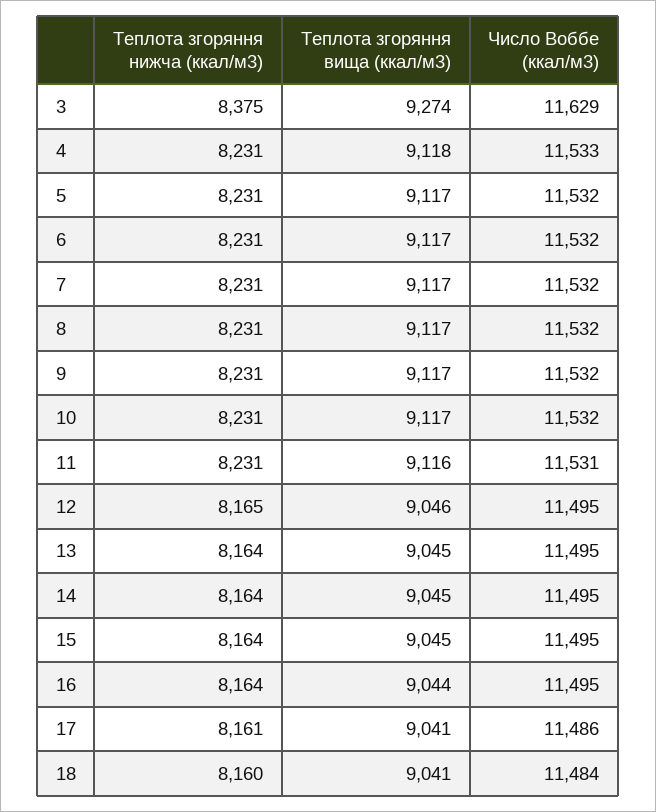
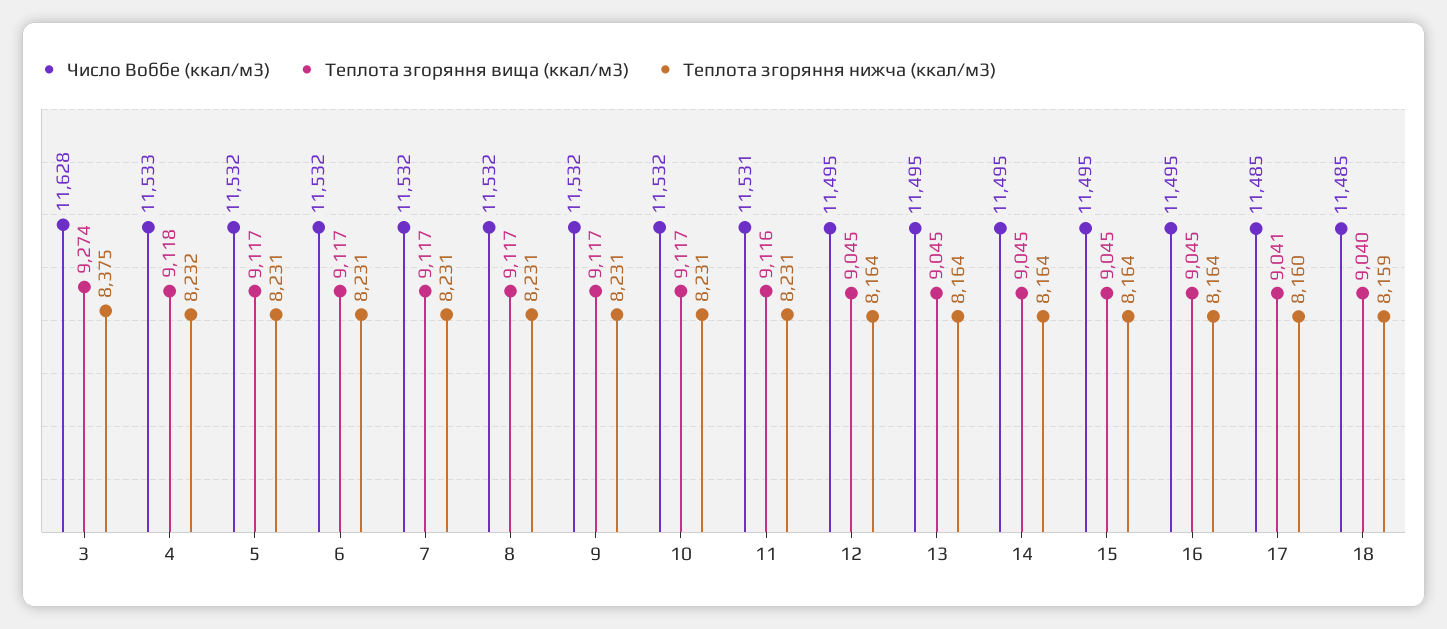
Число Воббе (ккал/м3), 3: 11629 -> 11628
Теплота згоряння нижча (ккал/м3), 4: 8231 -> 8232
Теплота згоряння нижча (ккал/м3), 12: 8165 -> 8164
Теплота згоряння вища (ккал/м3), 12: 9046 -> 9045
Теплота згоряння вища (ккал/м3), 16: 9044 -> 9045
Теплота згоряння нижча (ккал/м3), 17: 8161 -> 8160
Число Воббе (ккал/м3), 17: 11486 -> 11485
Теплота згоряння нижча (ккал/м3), 18: 8160 -> 8159
Теплота згоряння вища (ккал/м3), 18: 9041 -> 9040
Число Воббе (ккал/м3), 18: 11484 -> 11485

